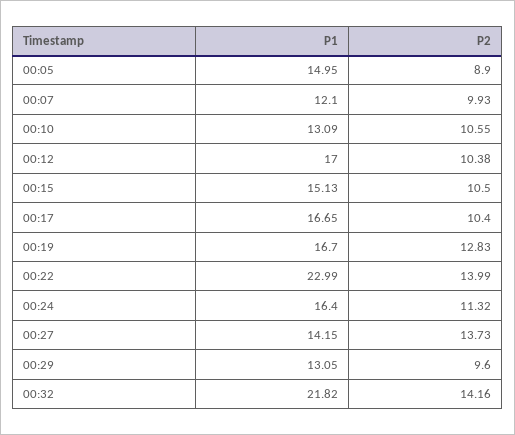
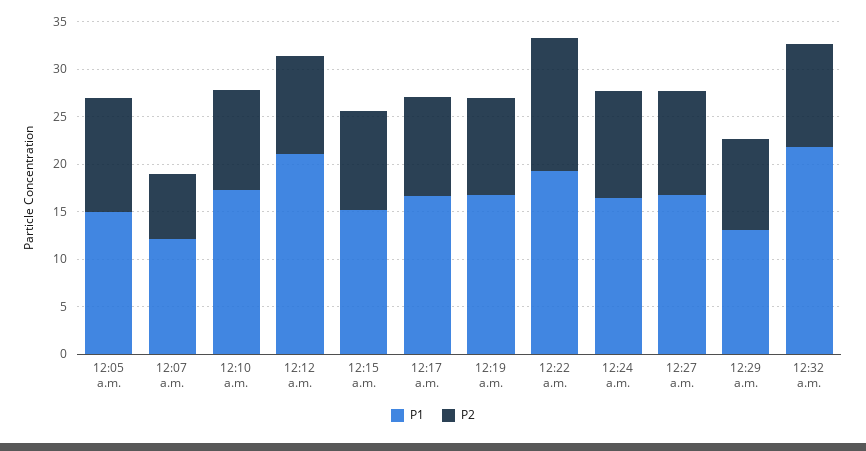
P2, 00:05: 8.9 -> 12
P2, 00:07: 9.93 -> 7
P1, 00:10: 13.09 -> 17
P1, 00:12: 17 -> 21
P2, 00:19: 12.83 -> 10
P1, 00:22: 22.99 -> 19
P1, 00:27: 14.15 -> 17
P2, 00:27: 13.73 -> 11
P2, 00:32: 14.16 -> 11

